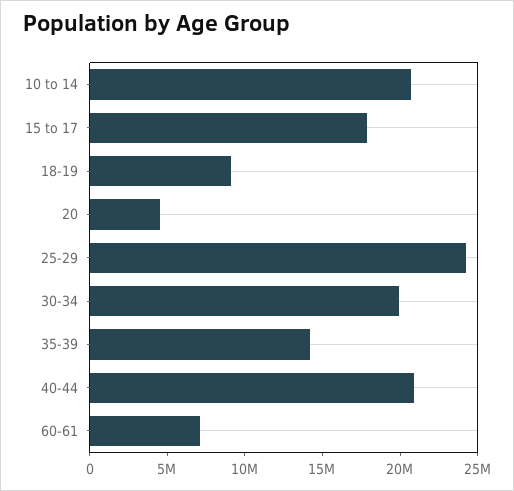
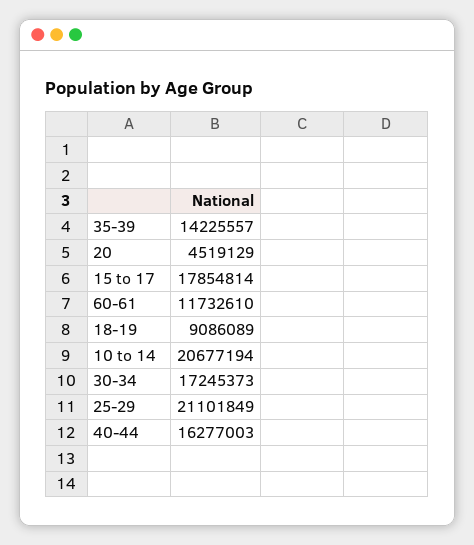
25-29: 24000000 -> 21101849
30-34: 20000000 -> 17245373
40-44: 21000000 -> 16277003
60-61: 7000000 -> 11732610

